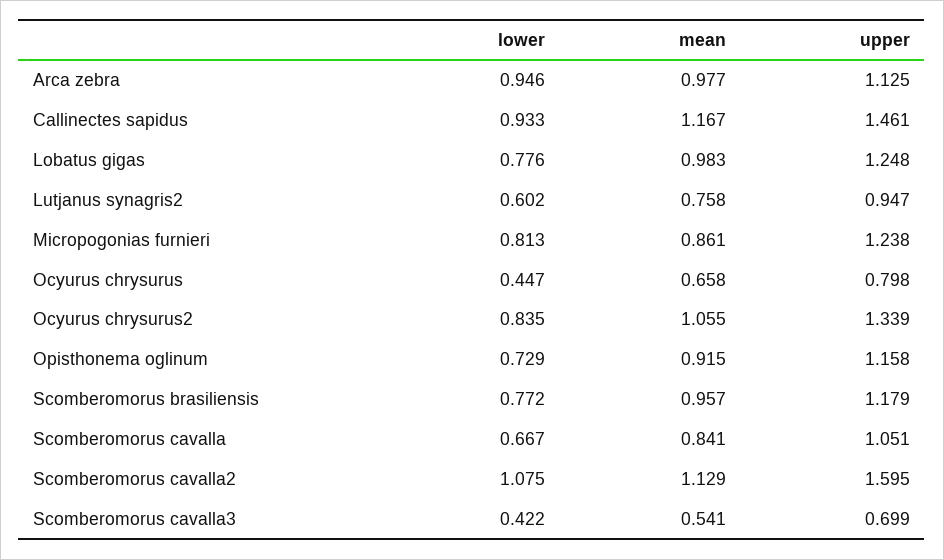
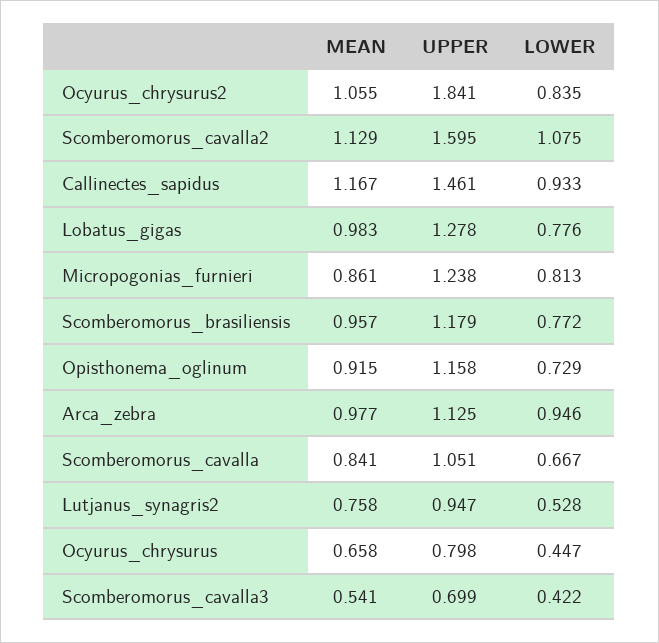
upper, Lobatus gigas: 1.248 -> 1.278
lower, Lutjanus synagris2: 0.602 -> 0.528
upper, Ocyurus chrysurus2: 1.339 -> 1.841

